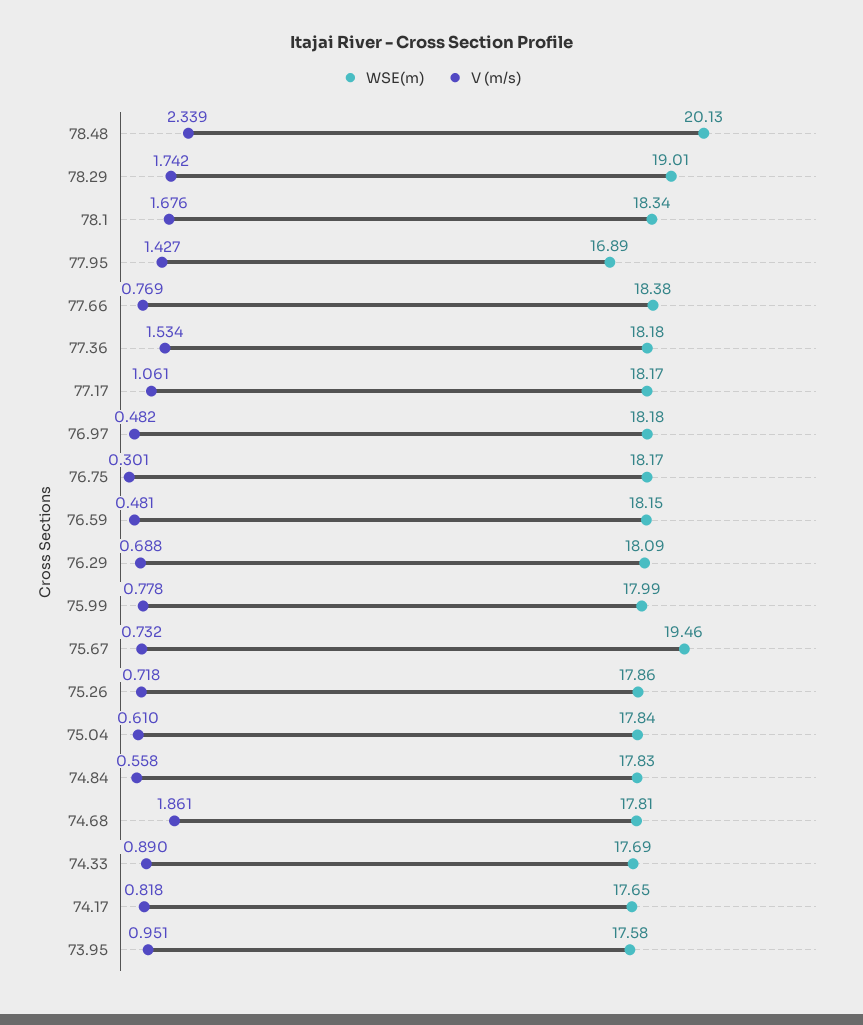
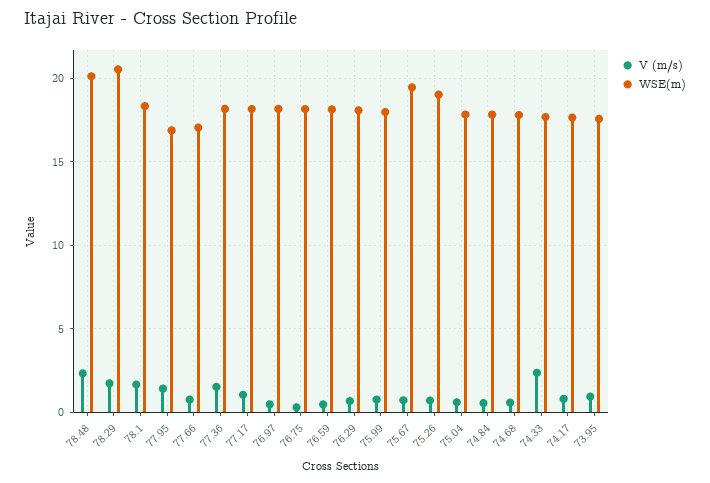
WSE(m), 78.29: 19.01 -> 20.5
WSE(m), 77.66: 18.38 -> 17
WSE(m), 75.26: 17.86 -> 19
V (m/s), 74.68: 1.861 -> 0.5
V (m/s), 74.33: 0.89 -> 2.5

